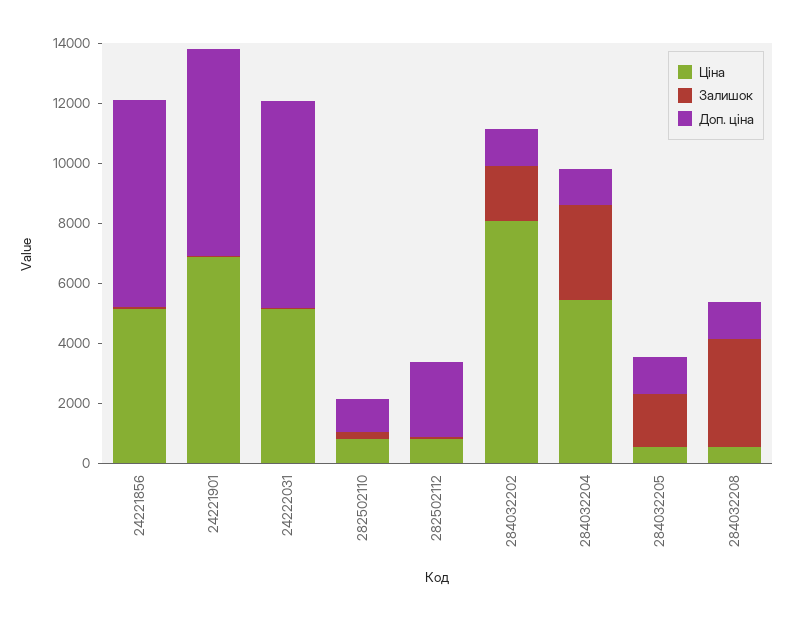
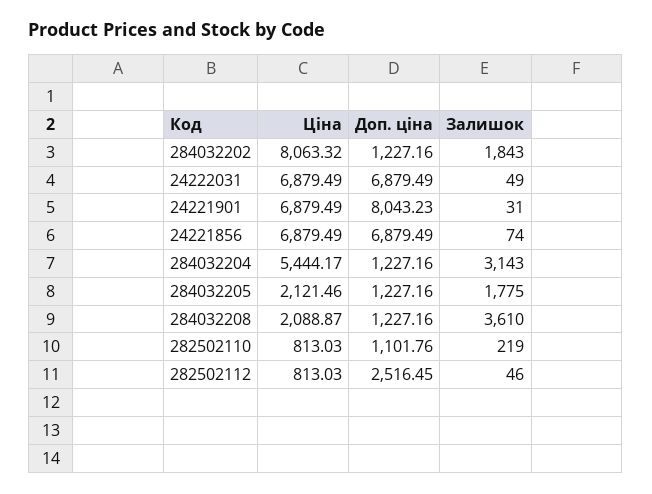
Ціна, 24221856: 5000 -> 6879.49
Доп. ціна, 24221901: 7000 -> 8043.23
Ціна, 24222031: 5000 -> 6879.49
Ціна, 284032205: 500 -> 2121.46
Ціна, 284032208: 500 -> 2088.87

